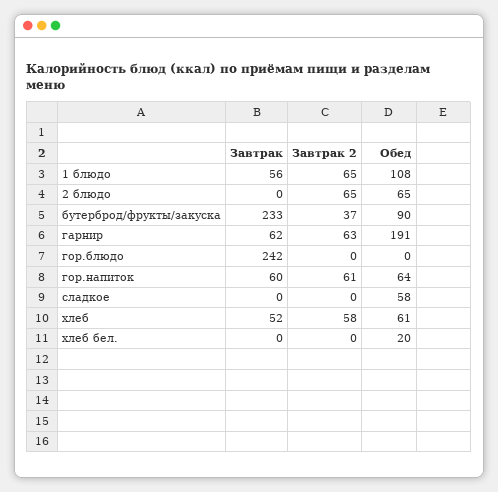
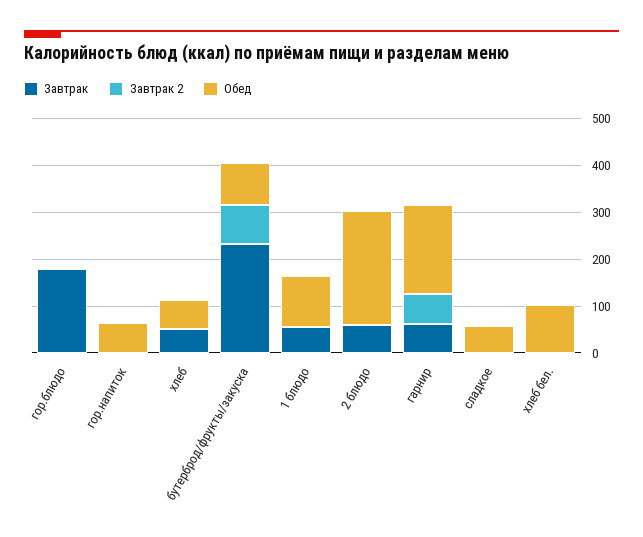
Завтрак 2, 1 блюдо: 65 -> 0
Завтрак, 2 блюдо: 0 -> 60
Завтрак 2, 2 блюдо: 65 -> 0
Обед, 2 блюдо: 65 -> 240
Завтрак 2, бутерброд/фрукты/закуска: 37 -> 80
Завтрак, гор.блюдо: 242 -> 180
Завтрак, гор.напиток: 60 -> 0
Завтрак 2, гор.напиток: 61 -> 0
Завтрак 2, хлеб: 58 -> 0
Обед, хлеб бел.: 20 -> 100

